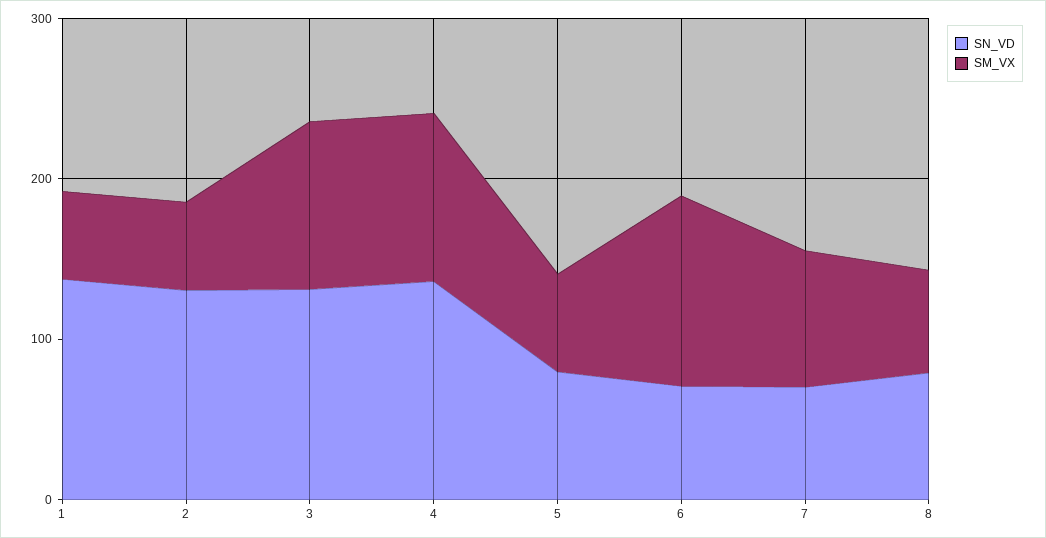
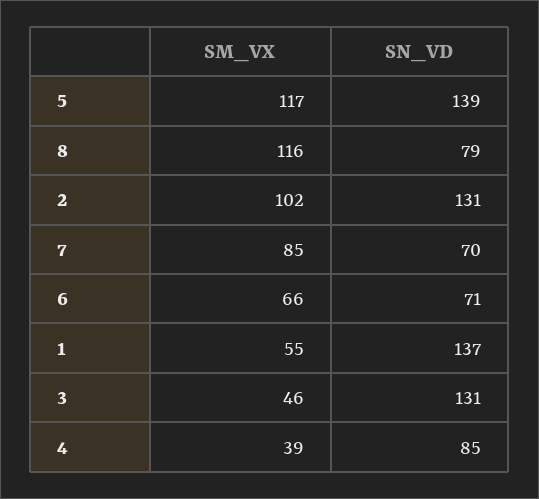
SM_VX, 2: 60 -> 102
SM_VX, 3: 100 -> 46
SN_VD, 4: 140 -> 85
SM_VX, 4: 100 -> 39
SN_VD, 5: 80 -> 139
SM_VX, 5: 60 -> 117
SM_VX, 6: 120 -> 66
SM_VX, 8: 60 -> 116

